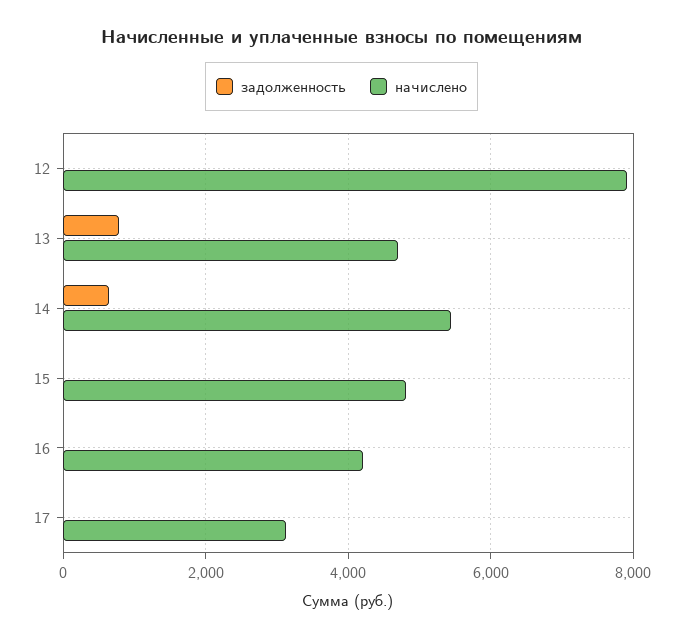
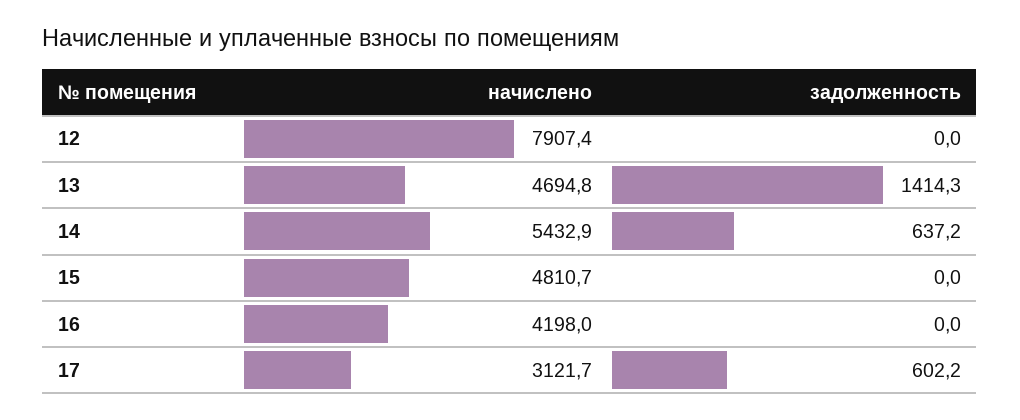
задолженность, 13: 800 -> 1414.3
задолженность, 17: 0 -> 602.2

